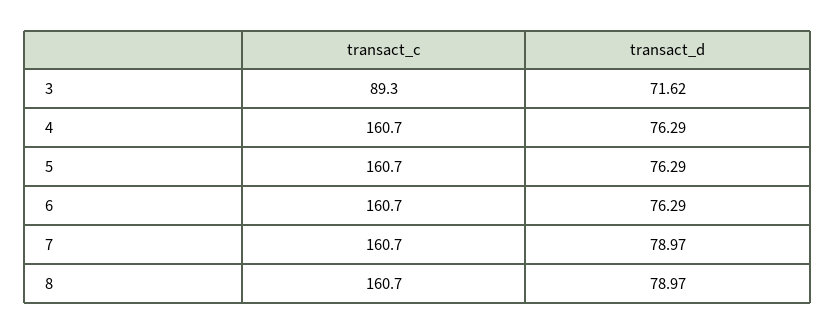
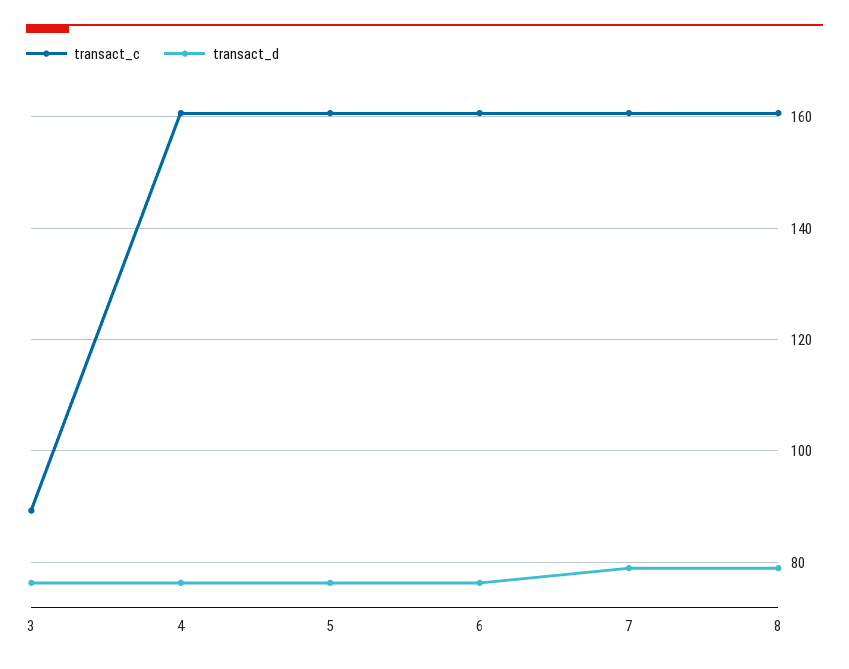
transact_d, 3: 71.62 -> 76

